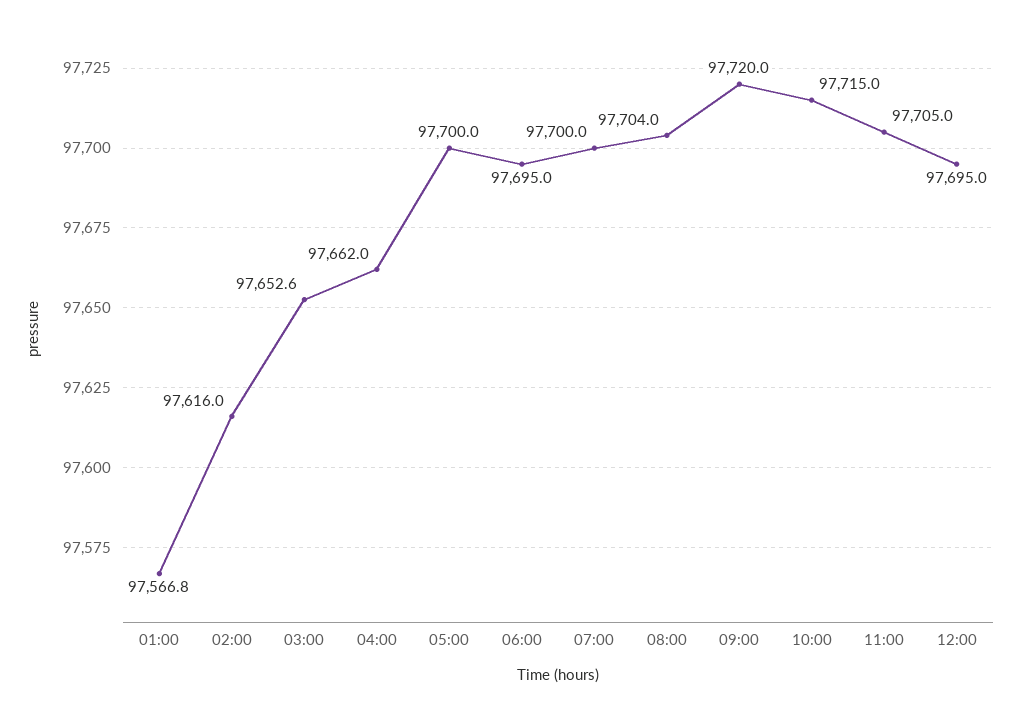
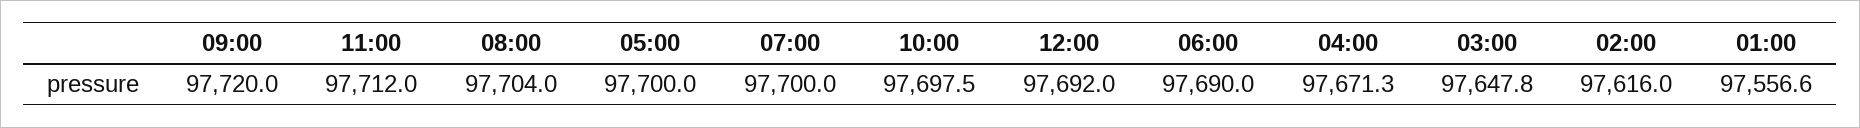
01:00: 97566.8 -> 97556.6
03:00: 97652.6 -> 97647.8
04:00: 97662 -> 97671.3
06:00: 97695 -> 97690
10:00: 97715 -> 97697.5
11:00: 97705 -> 97712
12:00: 97695 -> 97692

